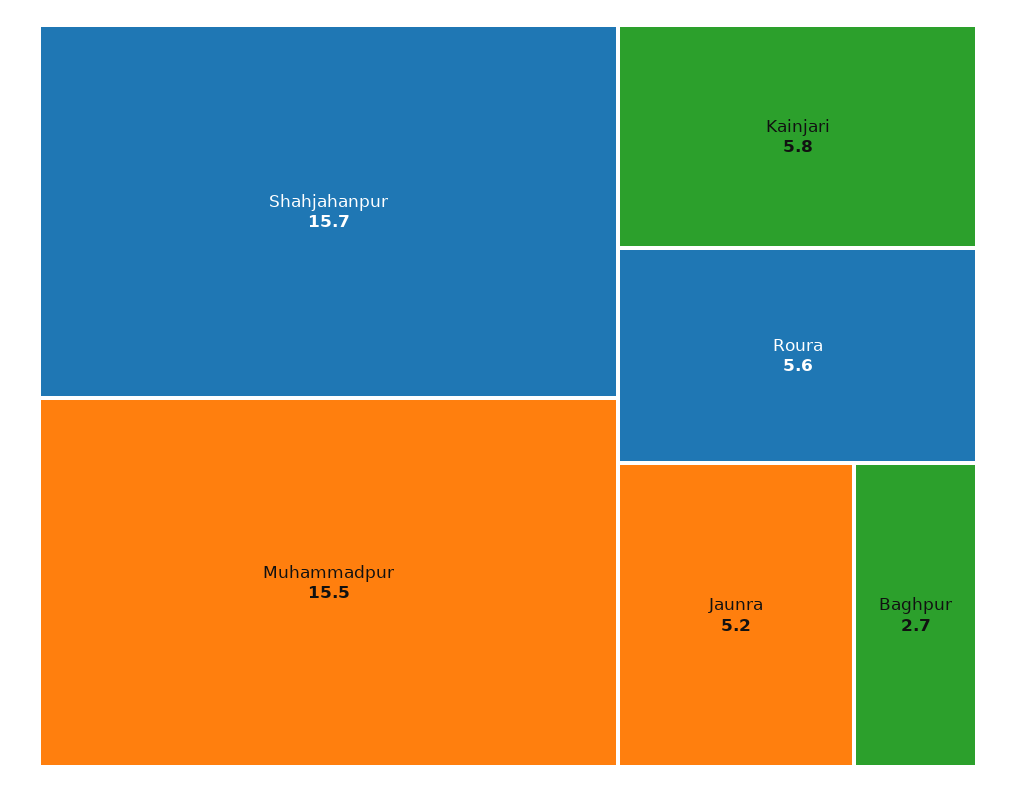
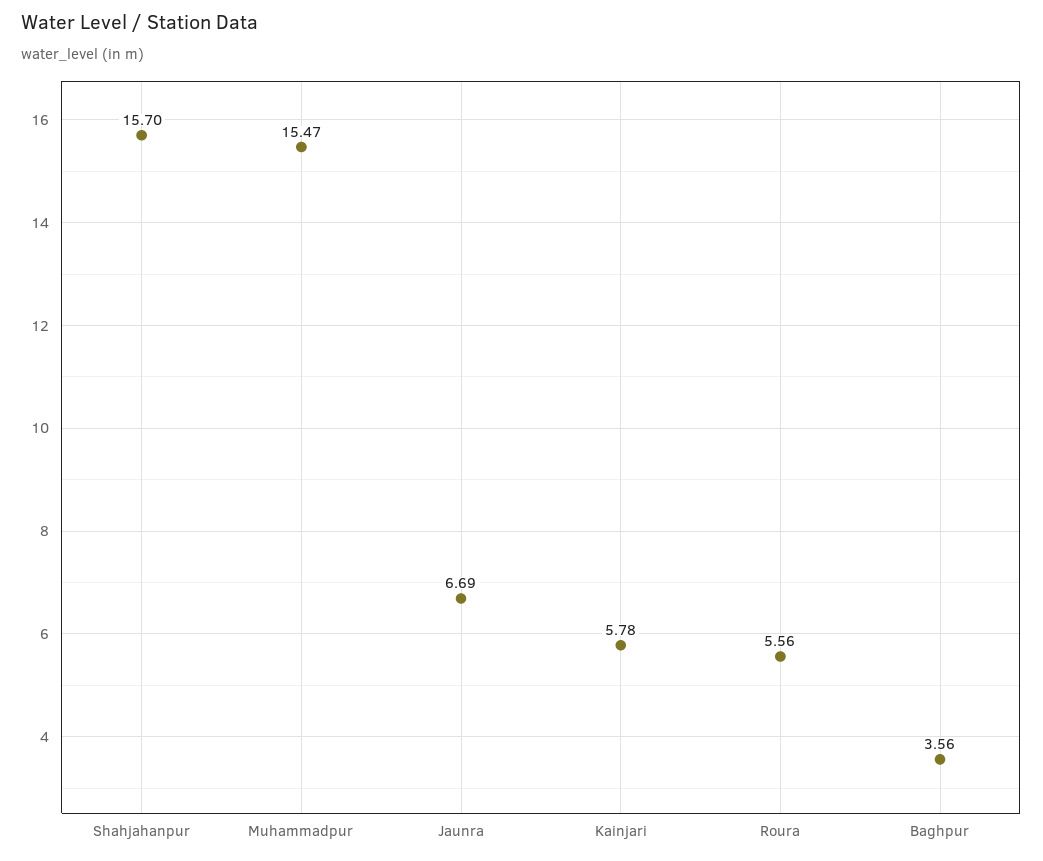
Jaunra: 5.2 -> 6.69
Baghpur: 2.7 -> 3.56

